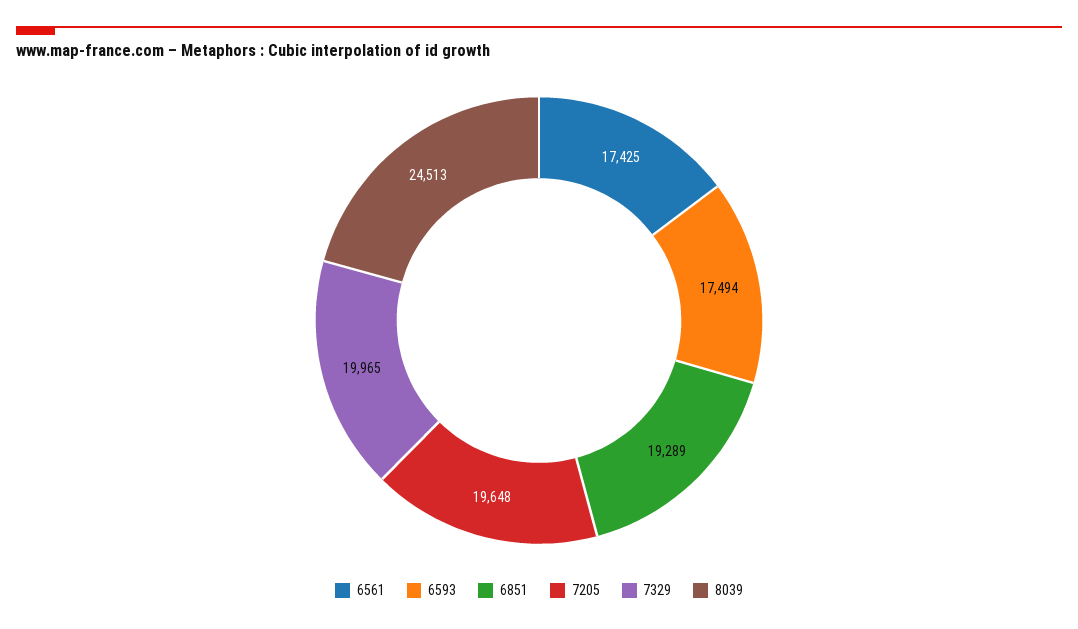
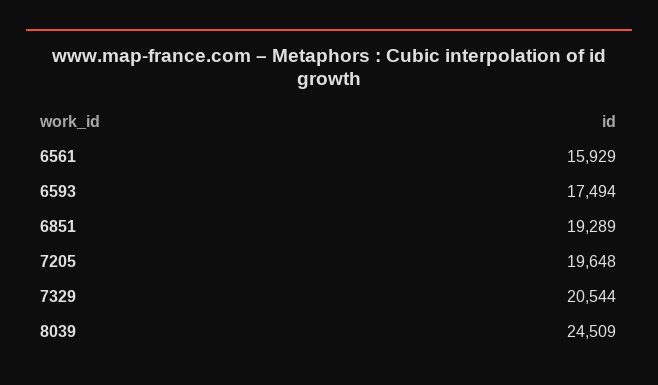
6561: 17425 -> 15929
7329: 19965 -> 20544
8039: 24513 -> 24509

